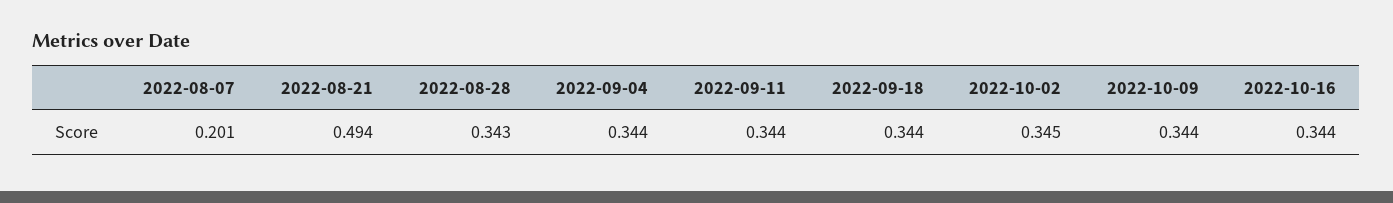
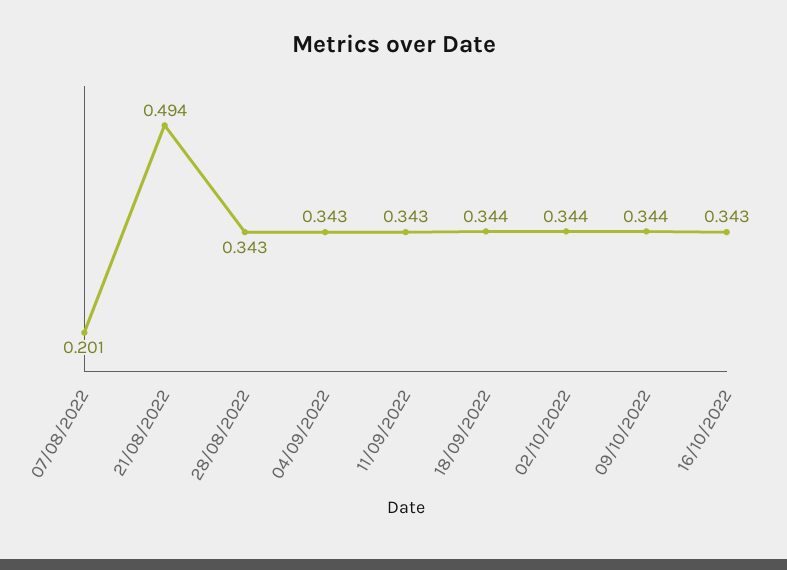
2022-09-04: 0.344 -> 0.343
2022-09-11: 0.344 -> 0.343
2022-10-02: 0.345 -> 0.344
2022-10-16: 0.344 -> 0.343

